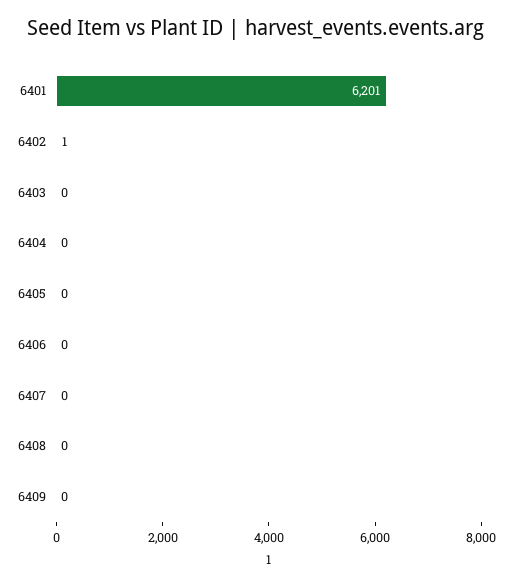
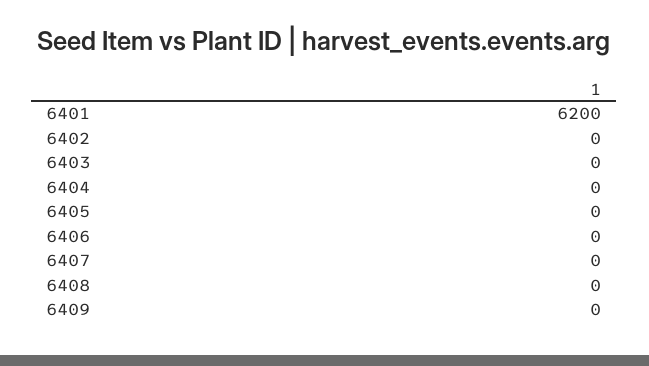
6401: 6201 -> 6200
6402: 1 -> 0

